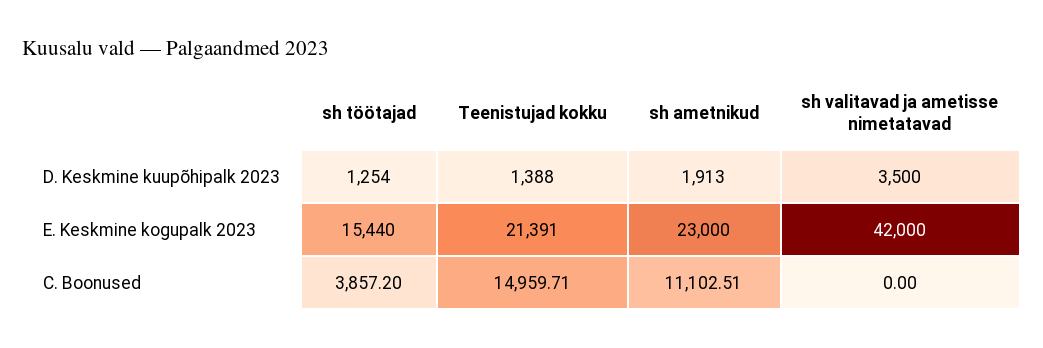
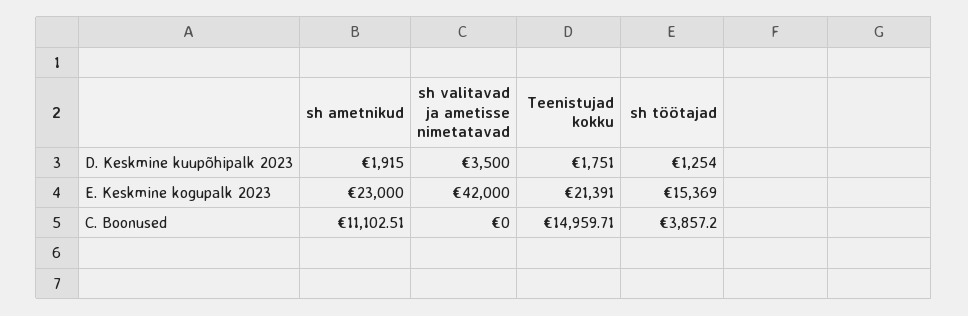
Teenistujad kokku, D. Keskmine kuupõhipalk 2023: 1388 -> 1751
sh ametnikud, D. Keskmine kuupõhipalk 2023: 1913 -> 1915
sh töötajad, E. Keskmine kogupalk 2023: 15440 -> 15369

